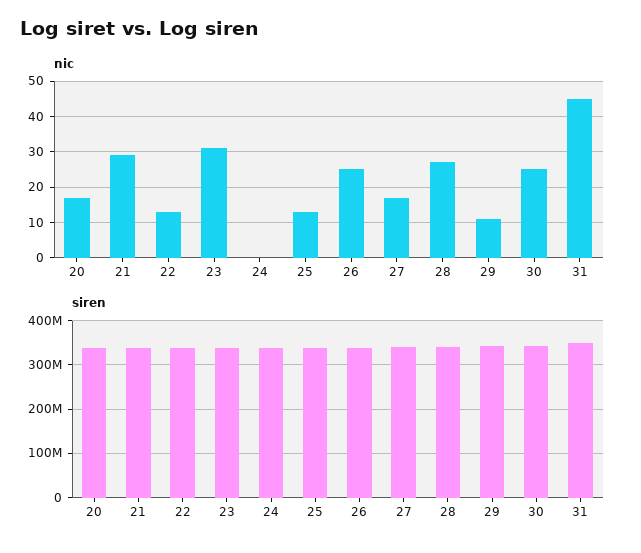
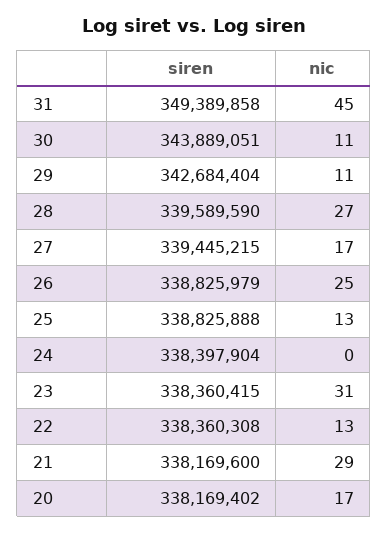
nic, 30: 25 -> 11

